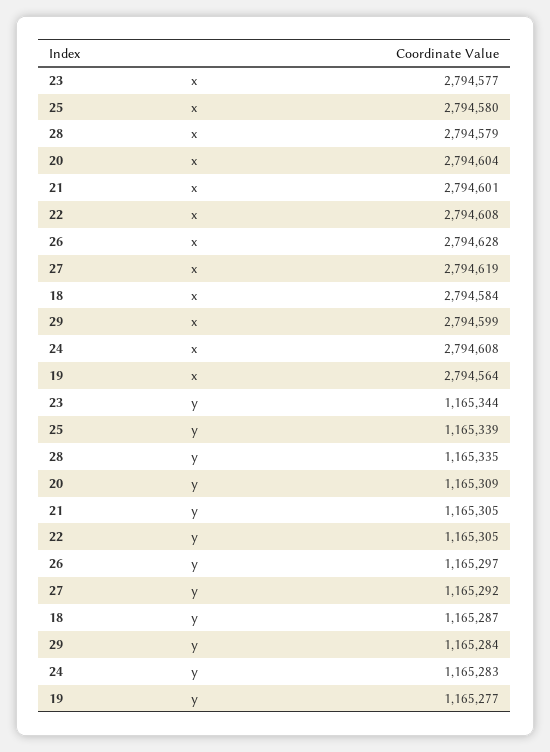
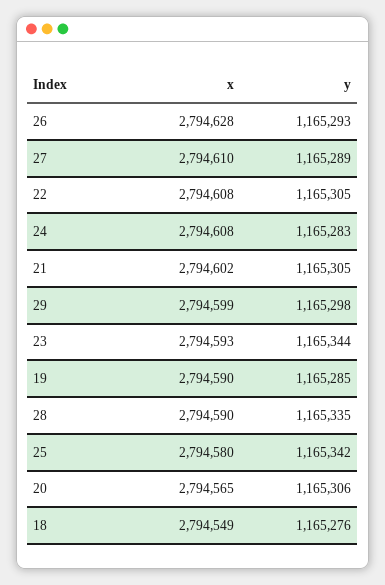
23, x: 2794577 -> 2794593
28, x: 2794579 -> 2794590
20, x: 2794604 -> 2794565
21, x: 2794601 -> 2794602
27, x: 2794619 -> 2794610
18, x: 2794584 -> 2794549
19, x: 2794564 -> 2794590
25, y: 1165339 -> 1165342
20, y: 1165309 -> 1165306
26, y: 1165297 -> 1165293
27, y: 1165292 -> 1165289
18, y: 1165287 -> 1165276
29, y: 1165284 -> 1165298
19, y: 1165277 -> 1165285

